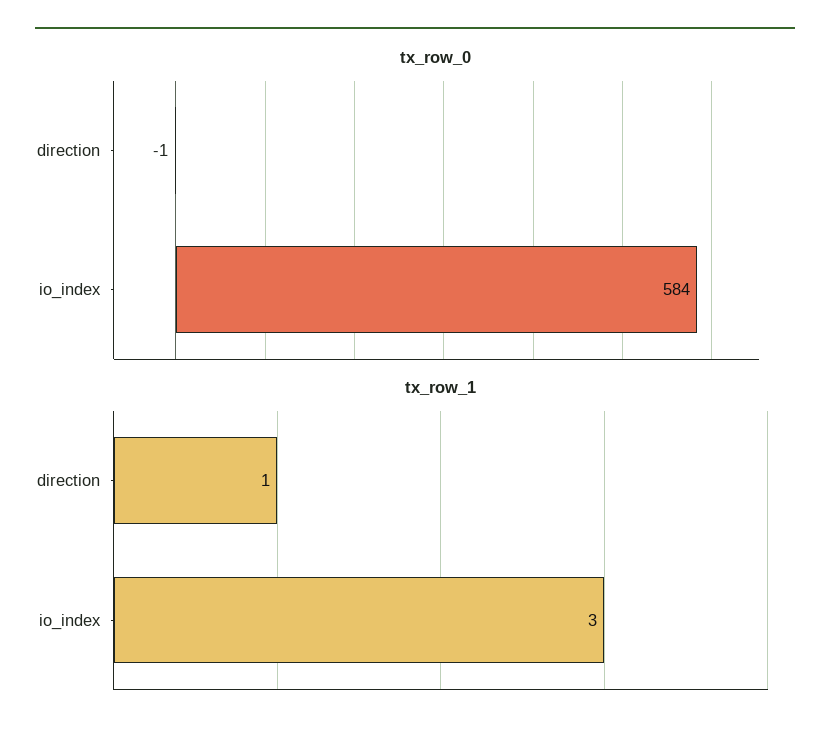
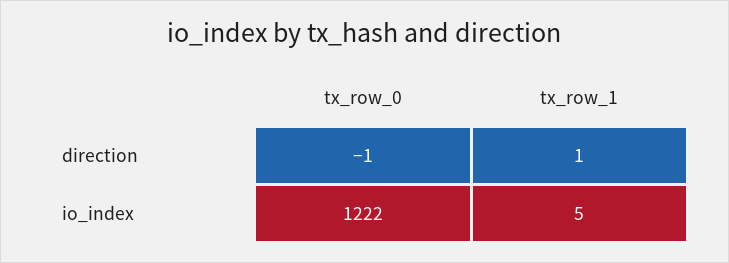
tx_row_0, io_index: 584 -> 1222
tx_row_1, io_index: 3 -> 5

